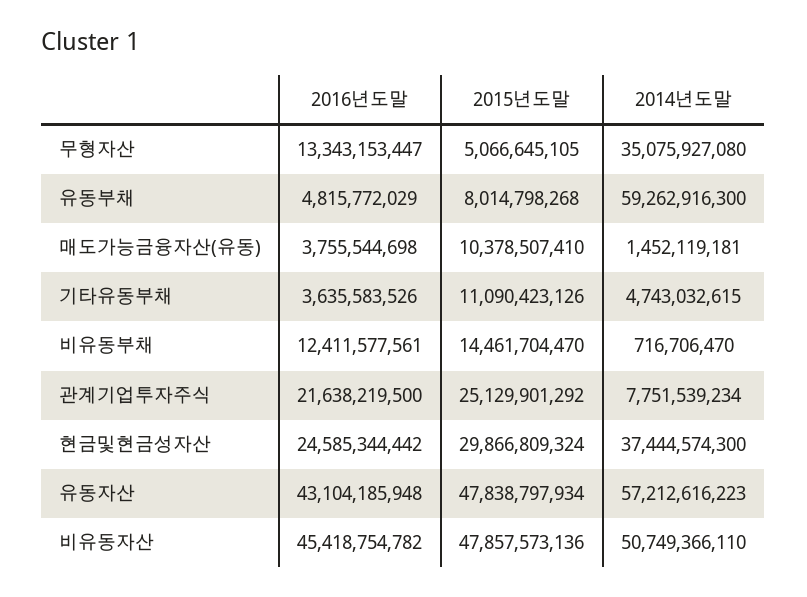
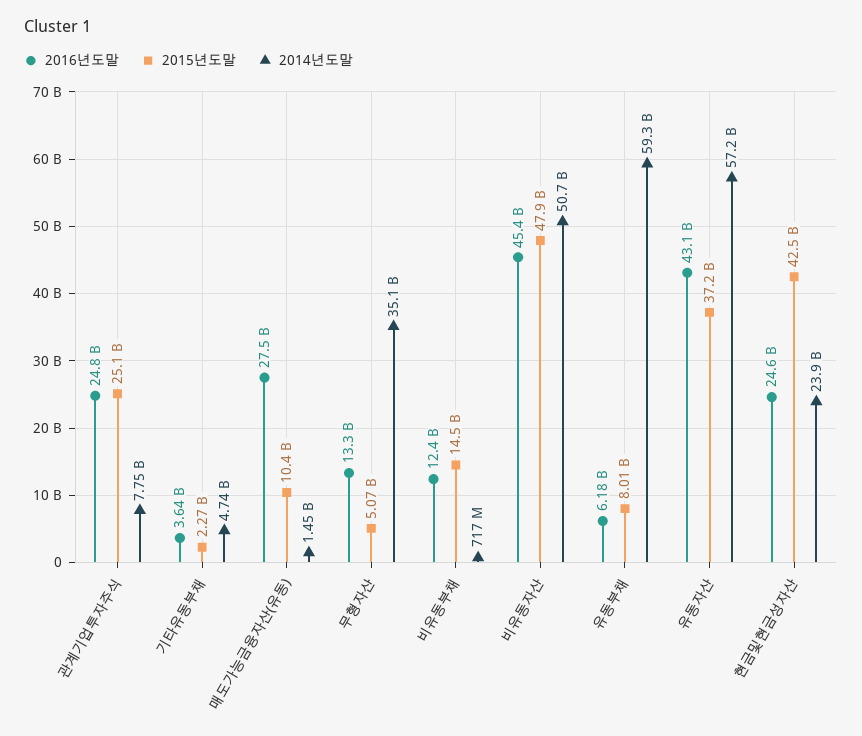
2016년도말, 유동부채: 4815772029 -> 6180000000
2016년도말, 매도가능금융자산(유동): 3755544698 -> 27500000000
2015년도말, 기타유동부채: 11090423126 -> 2270000000
2016년도말, 관계기업투자주식: 21638219500 -> 24800000000
2015년도말, 현금및현금성자산: 29866809324 -> 42500000000
2014년도말, 현금및현금성자산: 37444574300 -> 23900000000
2015년도말, 유동자산: 47838797934 -> 37200000000

